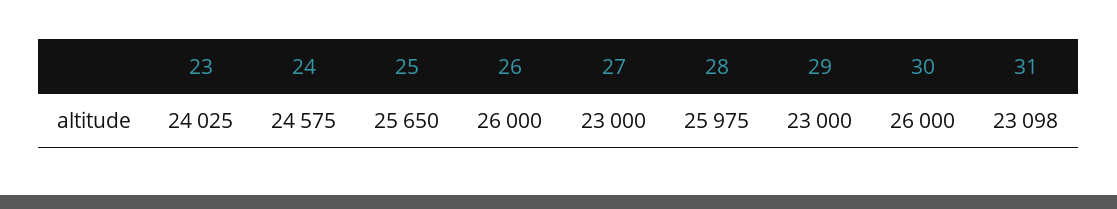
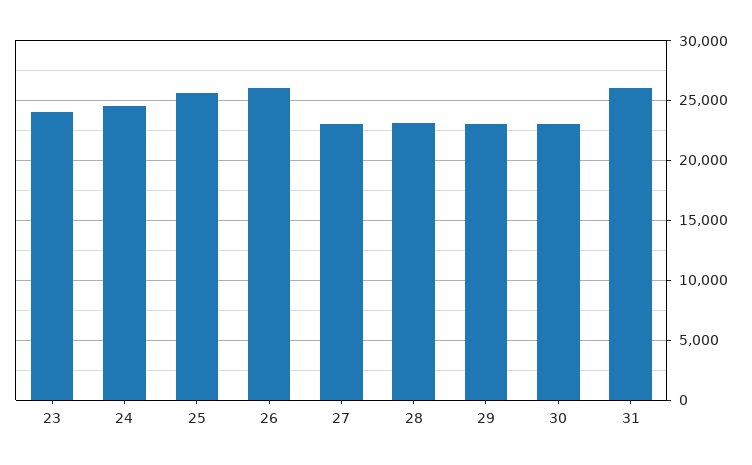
28: 25975 -> 23000
30: 26000 -> 23000
31: 23098 -> 26000

